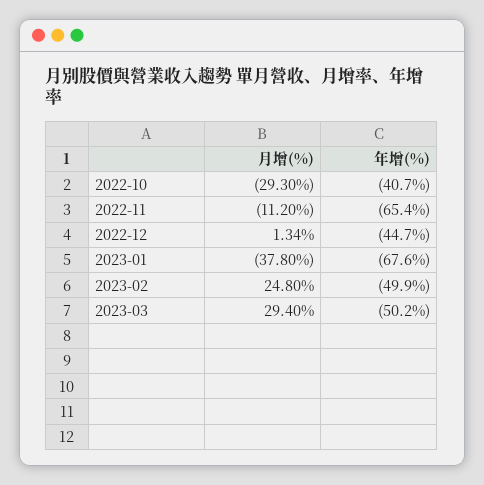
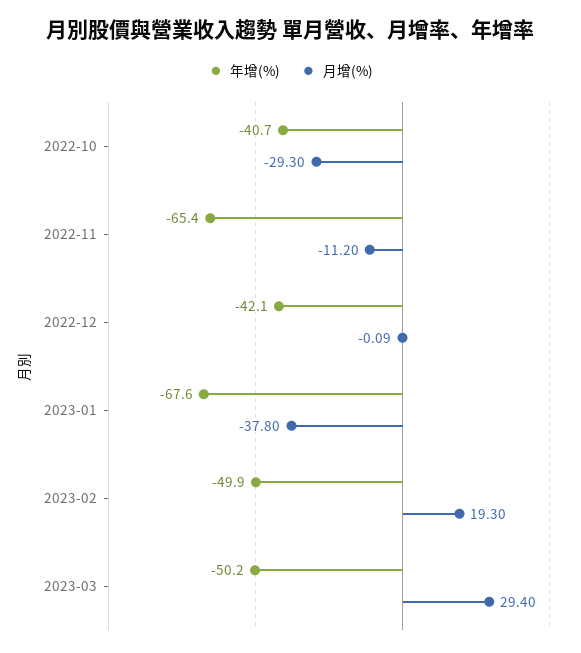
月增(%), 2022-12: 1.34 -> -0.09
年增(%), 2022-12: -44.7 -> -42.1
月增(%), 2023-02: 24.8 -> 19.3

